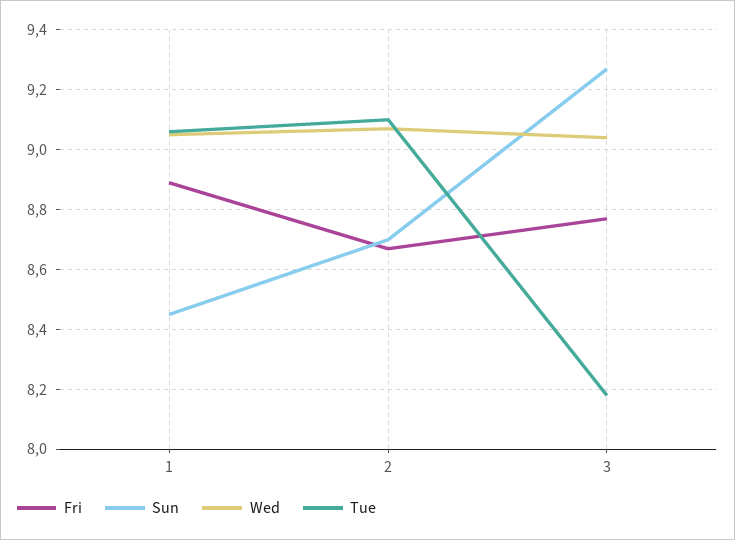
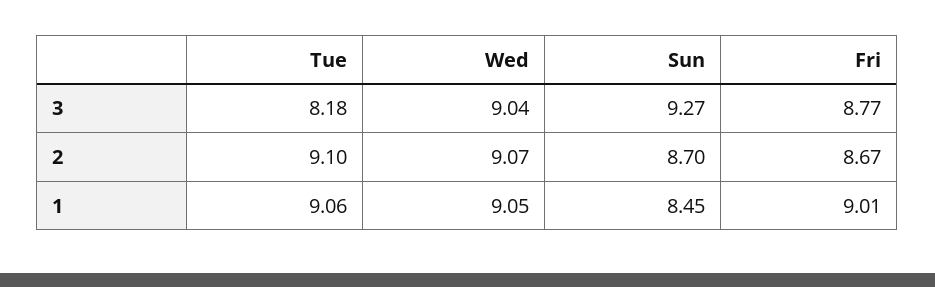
Fri, 1: 8.9 -> 9.01

